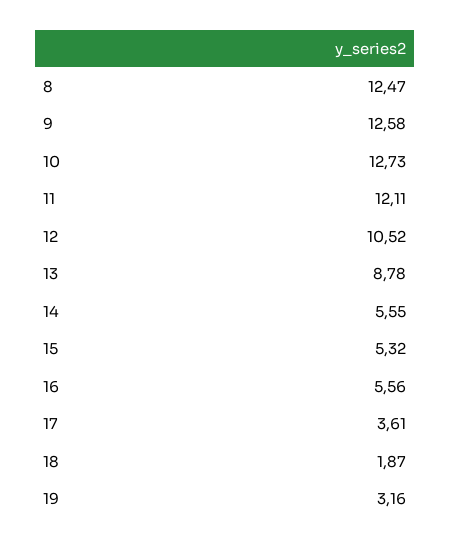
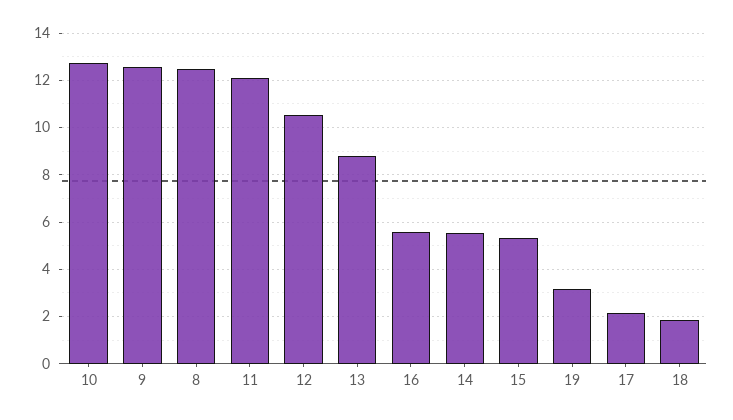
17: 3.61 -> 2

